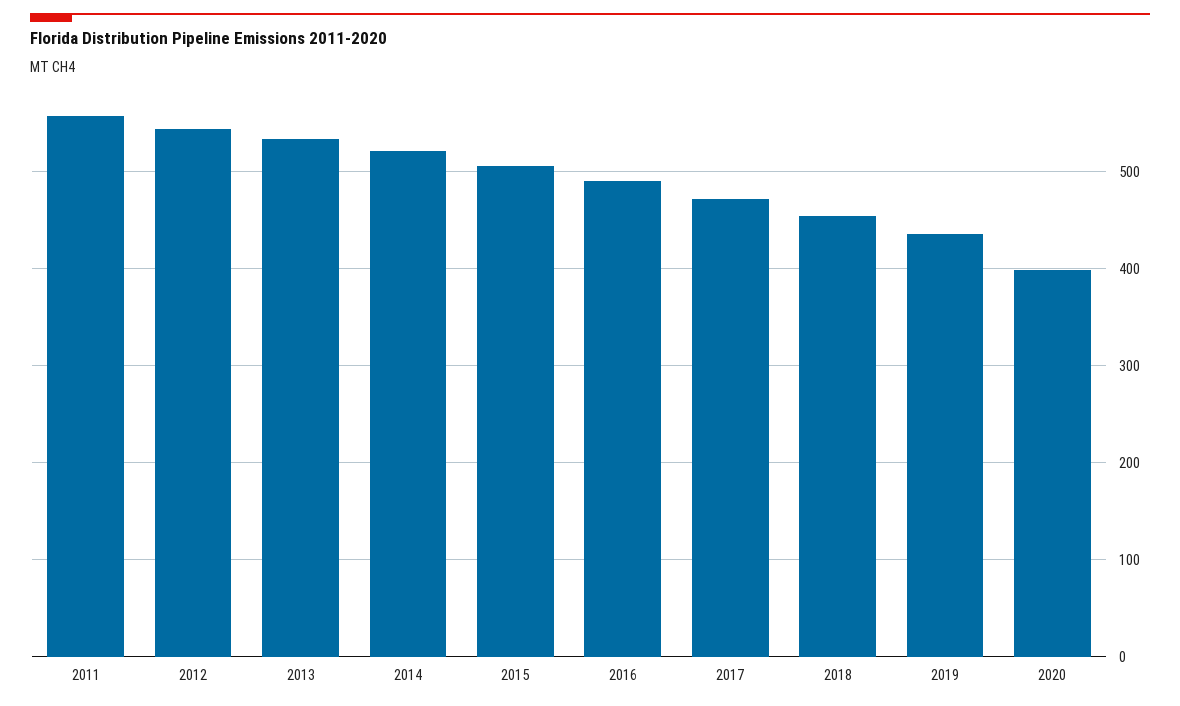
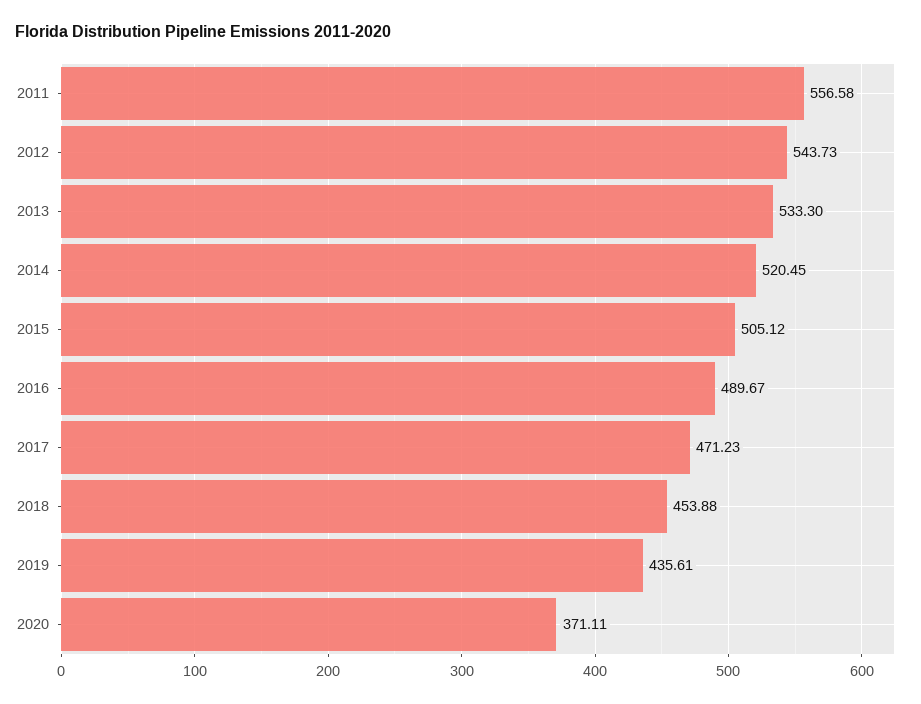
2020: 400 -> 371.11

